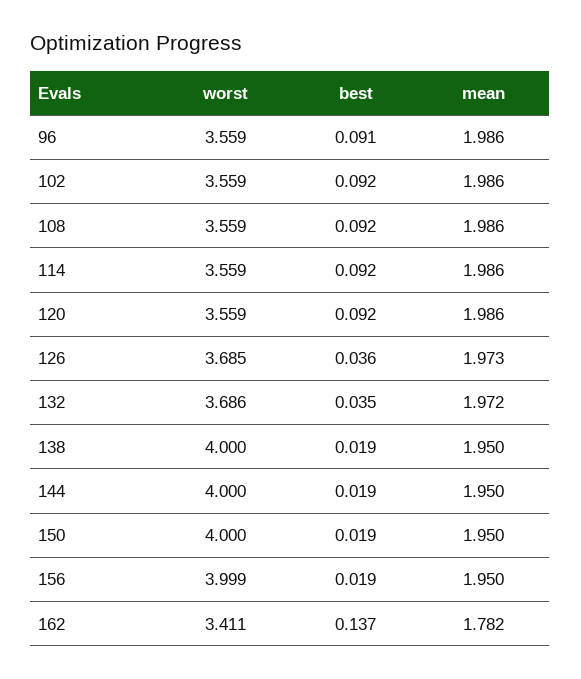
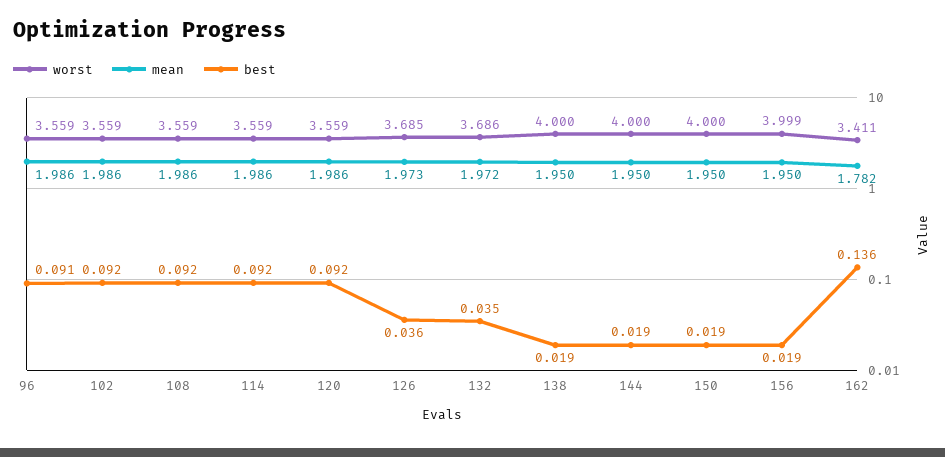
best, 162: 0.137 -> 0.136

